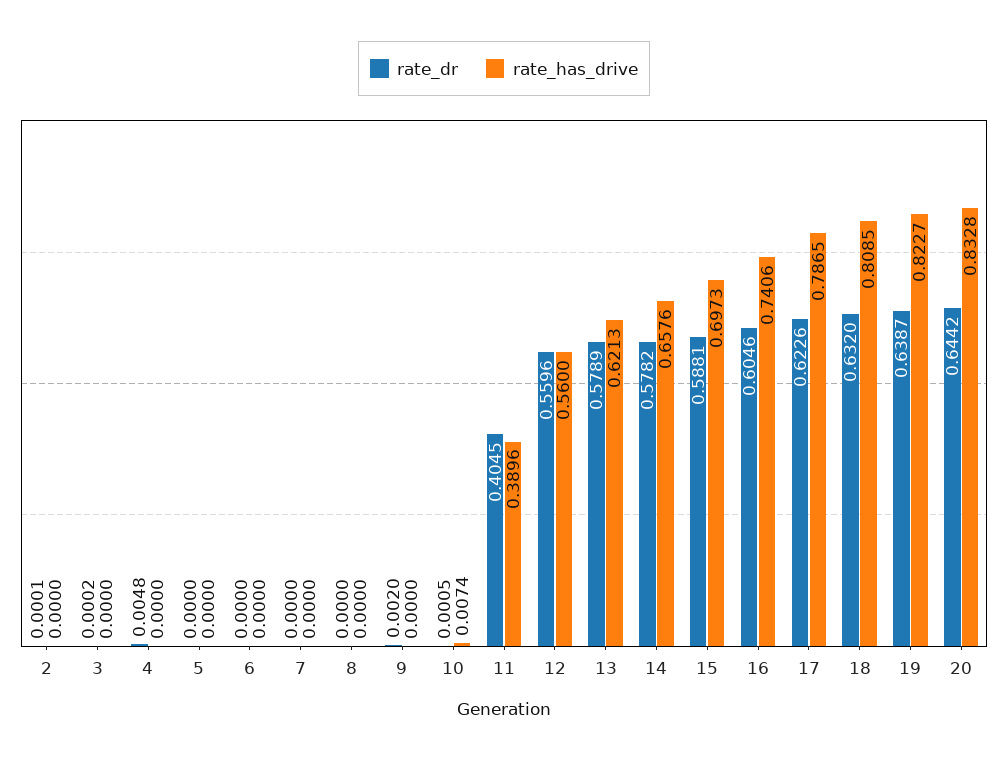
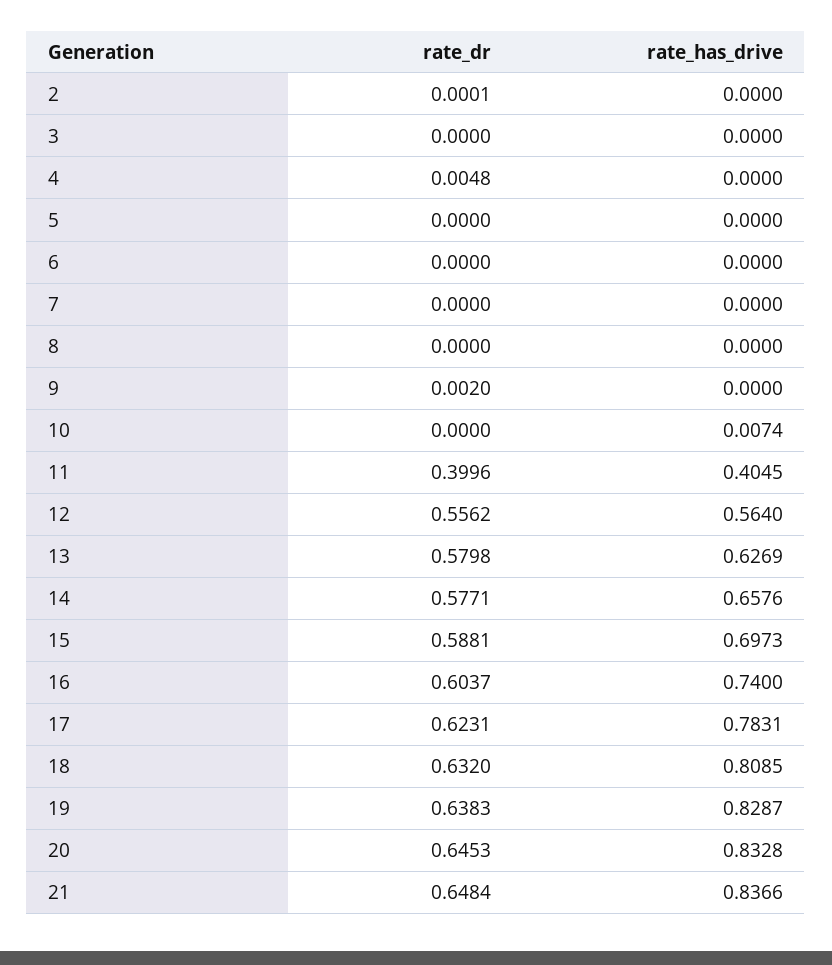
rate_dr, 3: 0.0002 -> 0
rate_dr, 10: 0.0005 -> 0
rate_dr, 11: 0.4045 -> 0.3996
rate_has_drive, 11: 0.3896 -> 0.4045
rate_dr, 12: 0.5596 -> 0.5562
rate_has_drive, 12: 0.56 -> 0.564
rate_dr, 13: 0.5789 -> 0.5798
rate_has_drive, 13: 0.6213 -> 0.6269
rate_dr, 14: 0.5782 -> 0.5771
rate_dr, 16: 0.6046 -> 0.6037
rate_has_drive, 16: 0.7406 -> 0.74
rate_dr, 17: 0.6226 -> 0.6231
rate_has_drive, 17: 0.7865 -> 0.7831
rate_dr, 19: 0.6387 -> 0.6383
rate_has_drive, 19: 0.8227 -> 0.8287
rate_dr, 20: 0.6442 -> 0.6453
rate_dr, 21: none -> 0.6484
rate_has_drive, 21: none -> 0.8366

